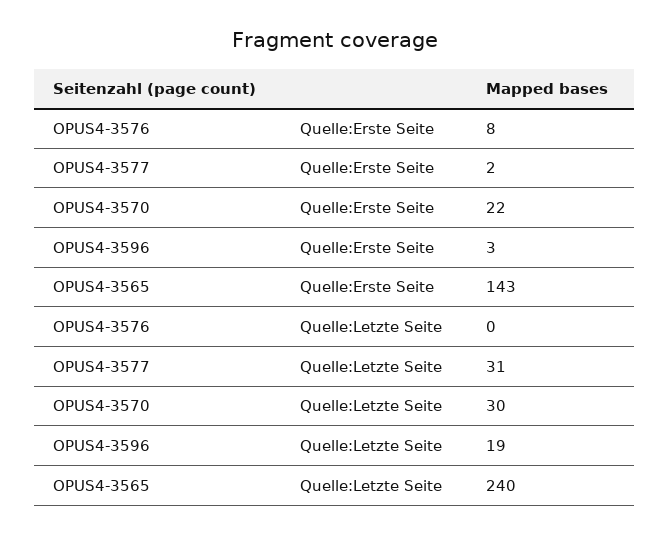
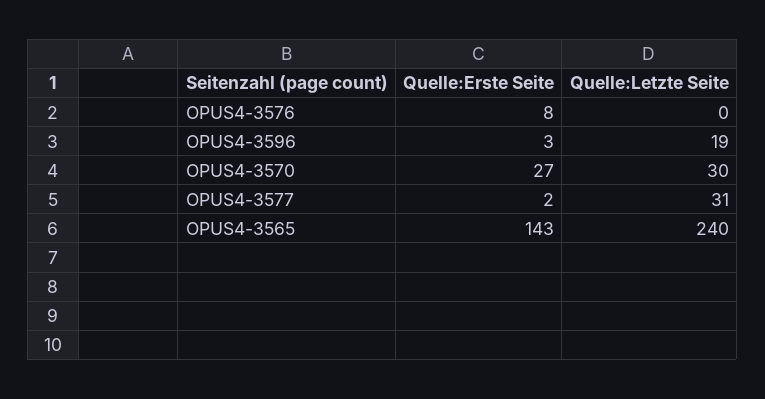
OPUS4-3570, Quelle:Erste Seite: 22 -> 27

